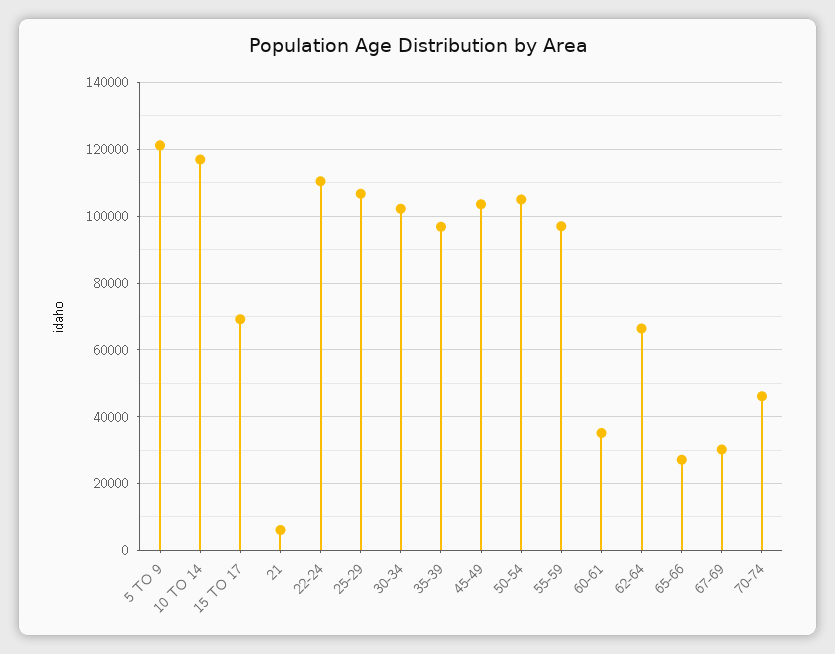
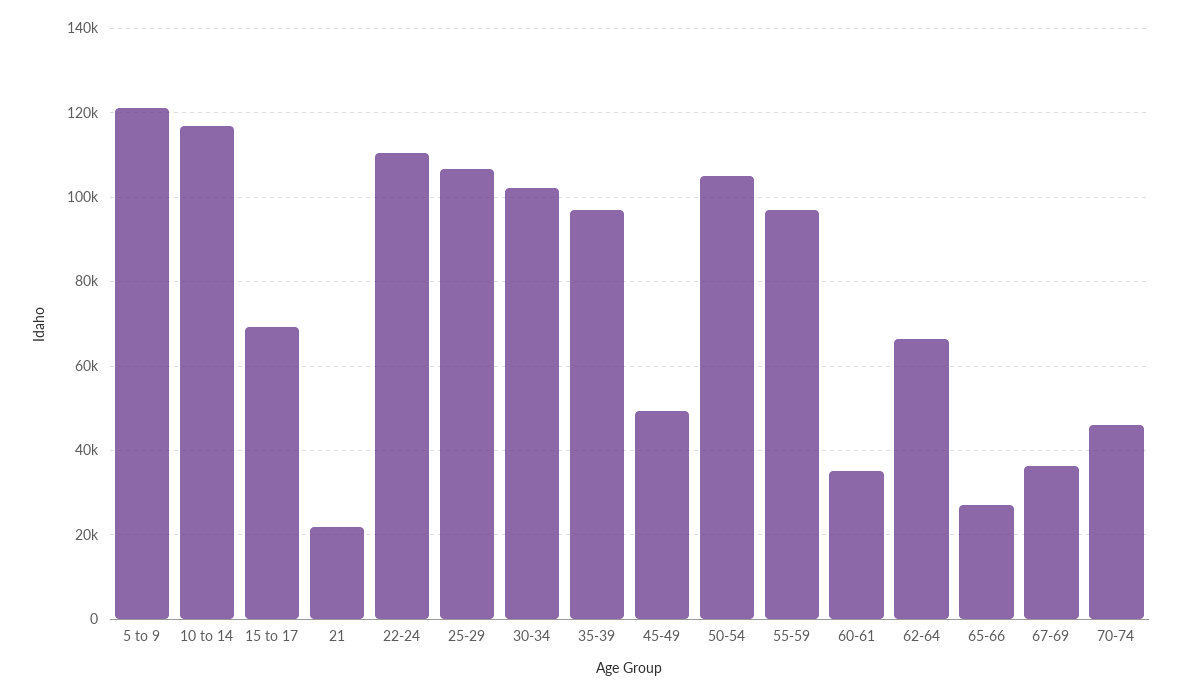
21: 6000 -> 22000
45-49: 104000 -> 50000
67-69: 30000 -> 36000

